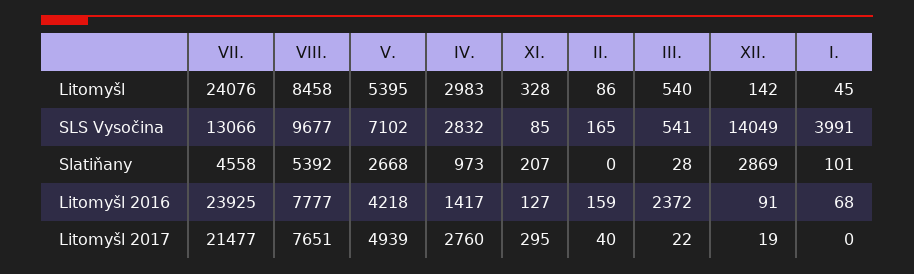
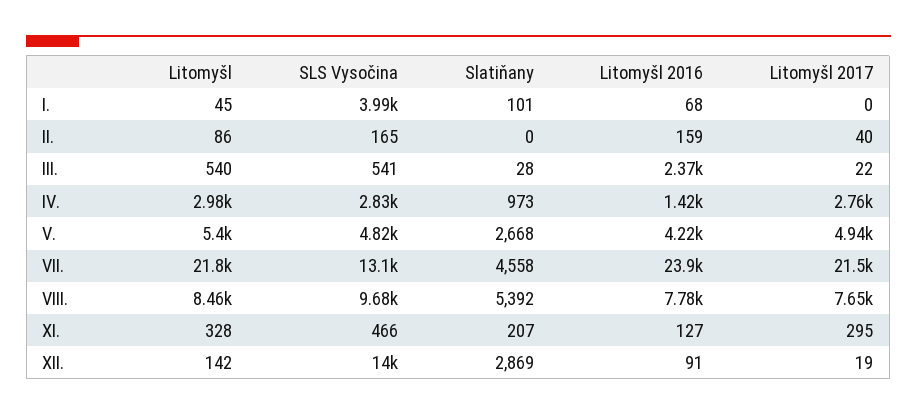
VII., Litomyšl: 24076 -> 21800
V., SLS Vysočina: 7102 -> 4820
XI., SLS Vysočina: 85 -> 466

